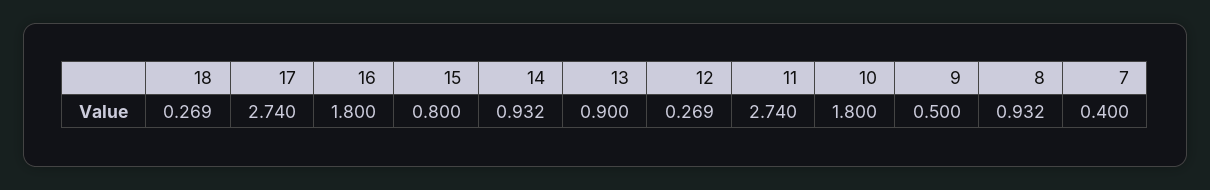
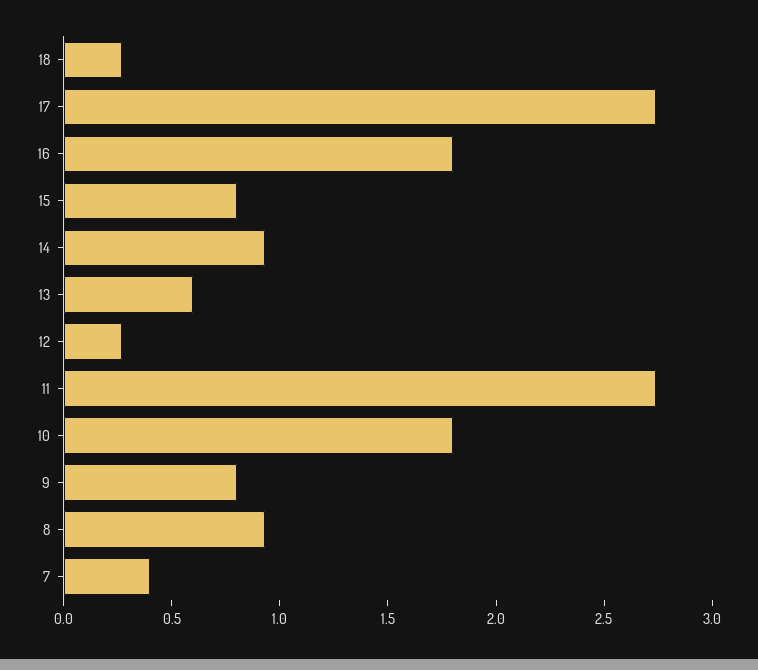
13: 0.9 -> 0.6
9: 0.5 -> 0.8

